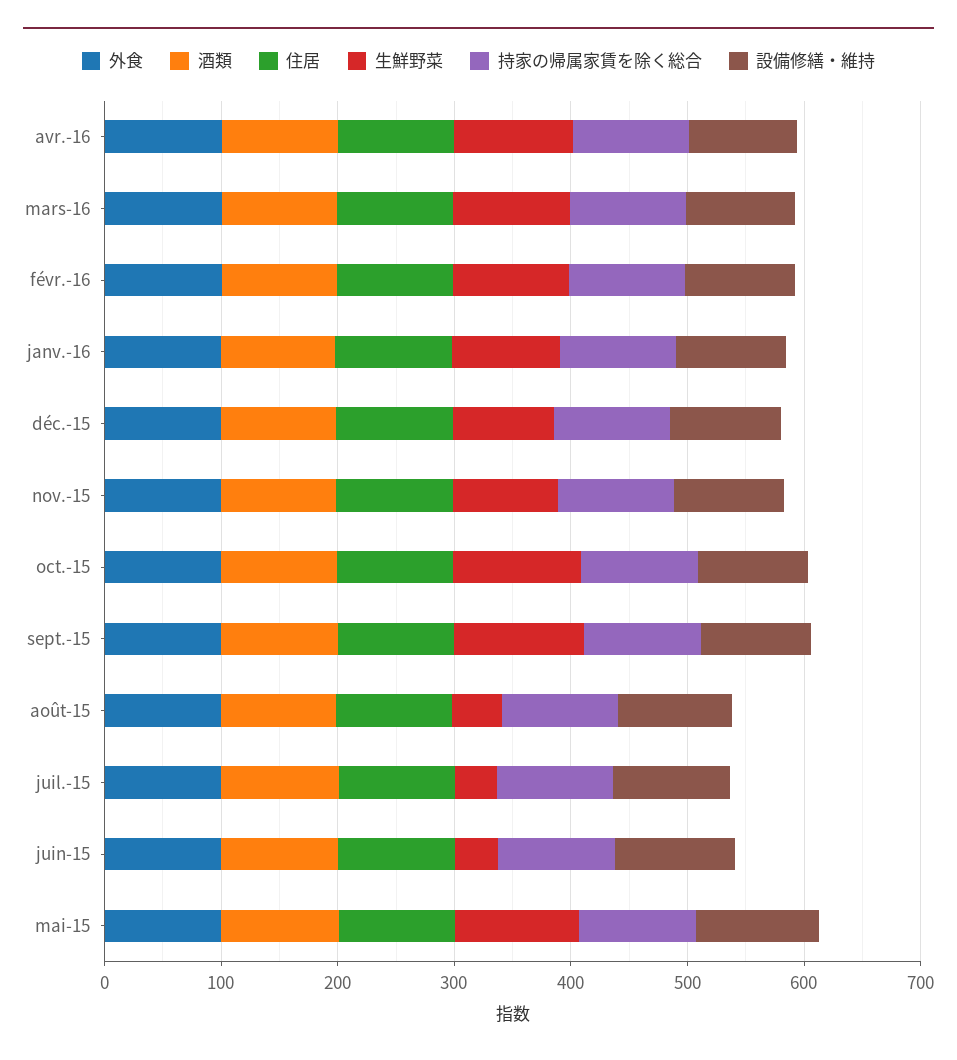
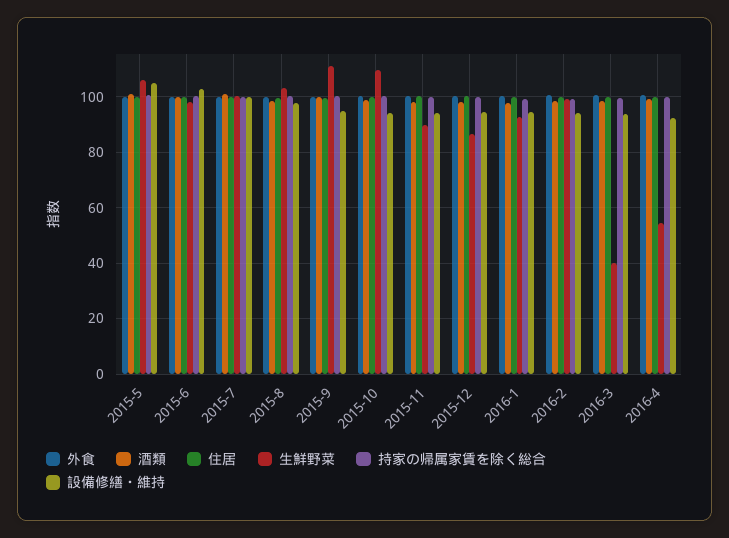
生鮮野菜, avr.-16: 100 -> 55
生鮮野菜, mars-16: 100 -> 40
生鮮野菜, août-15: 40 -> 102.5
生鮮野菜, juil.-15: 40 -> 100
生鮮野菜, juin-15: 40 -> 97.5

